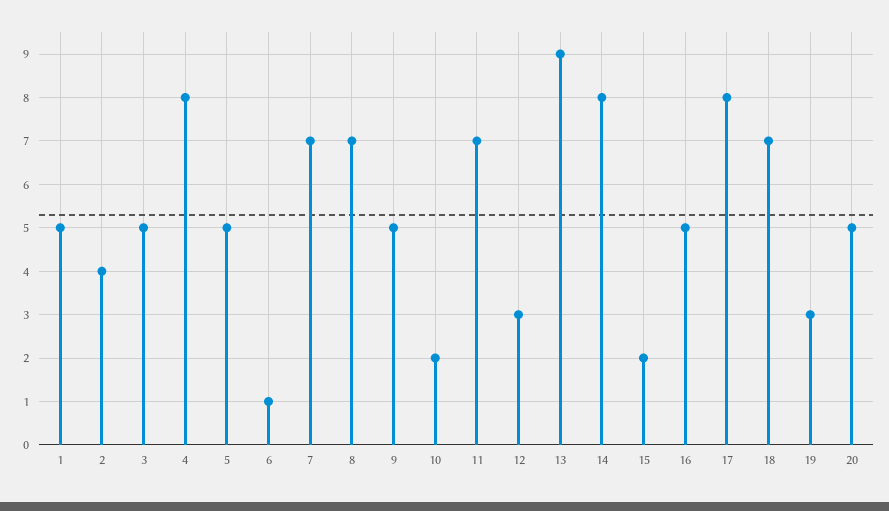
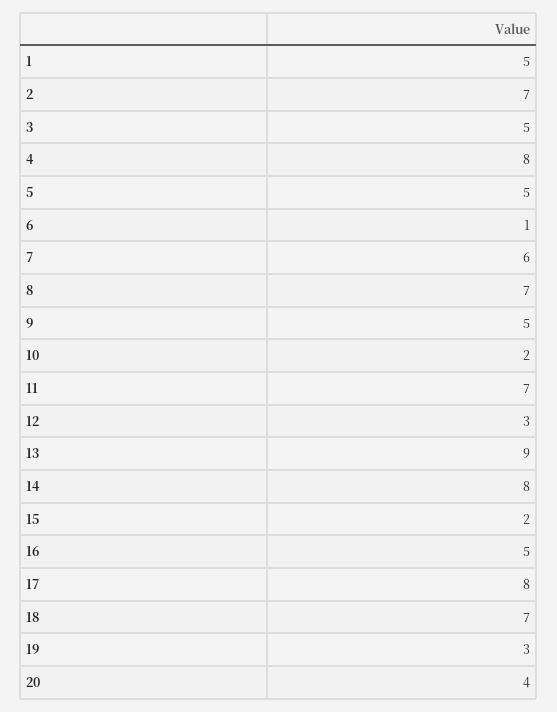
2: 4 -> 7
7: 7 -> 6
20: 5 -> 4

